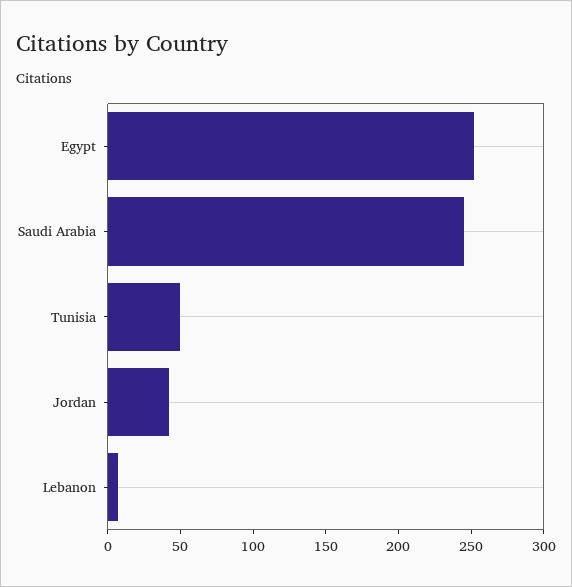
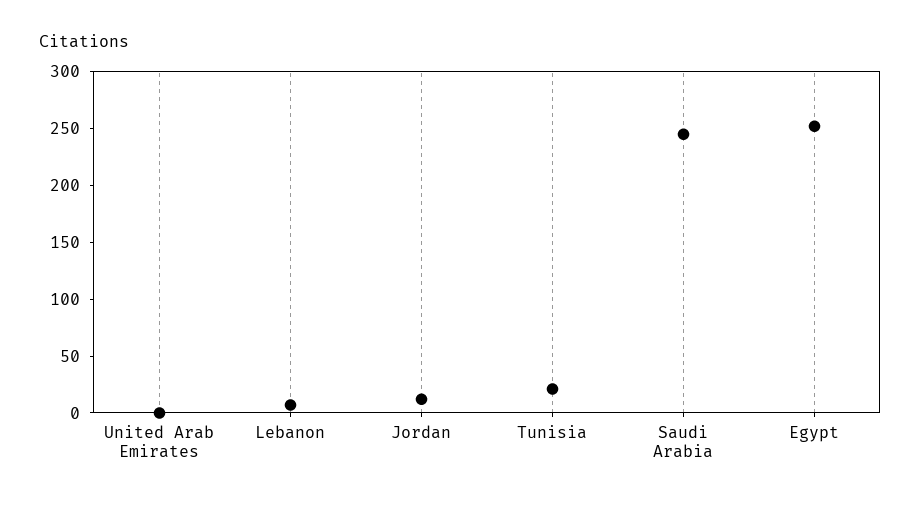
Tunisia: 50 -> 20
Jordan: 40 -> 10
United Arab Emirates: none -> 0

